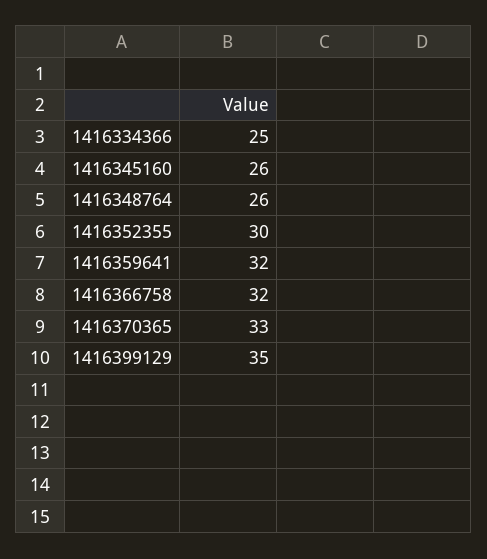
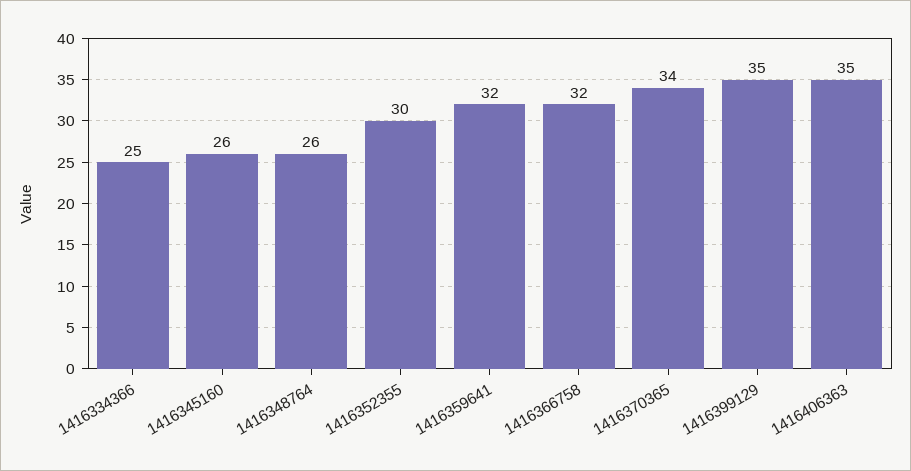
1416370365: 33 -> 34
1416406363: none -> 35

